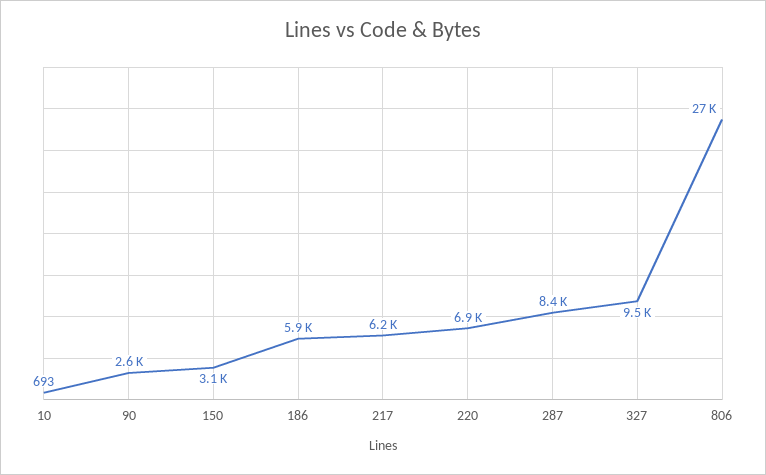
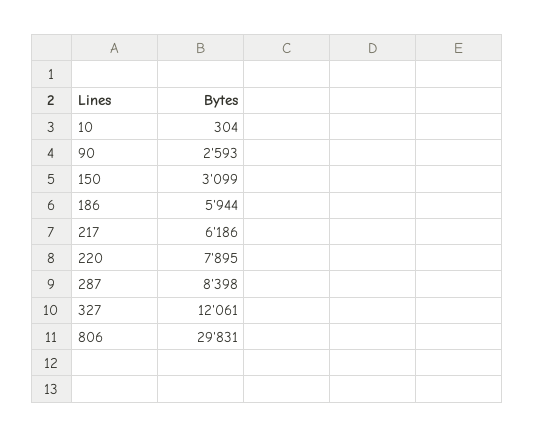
10: 693 -> 304
220: 6900 -> 7895
327: 9500 -> 12061
806: 27000 -> 29831

